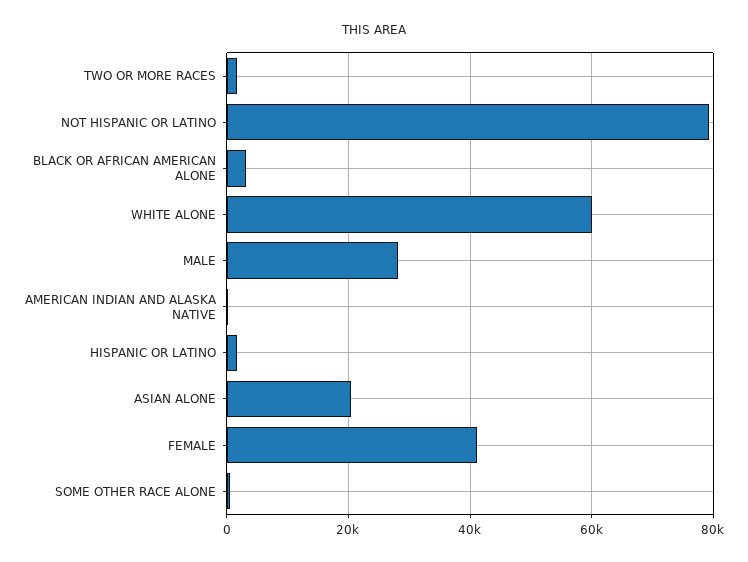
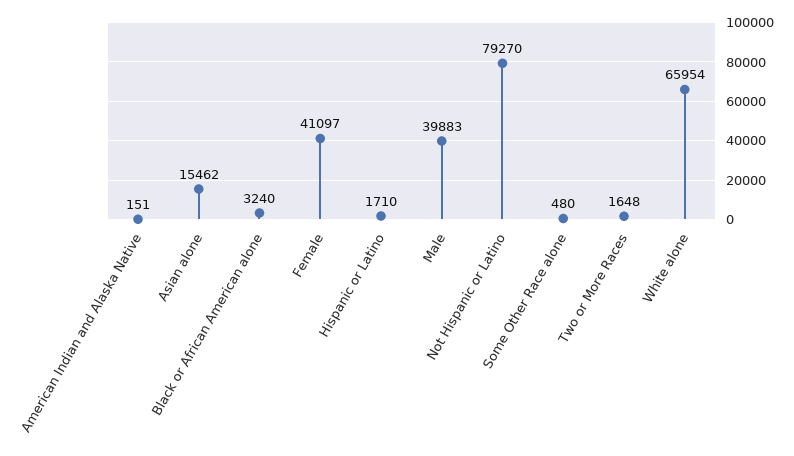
WHITE ALONE: 60000 -> 65954
MALE: 28000 -> 39883
ASIAN ALONE: 20000 -> 15462

